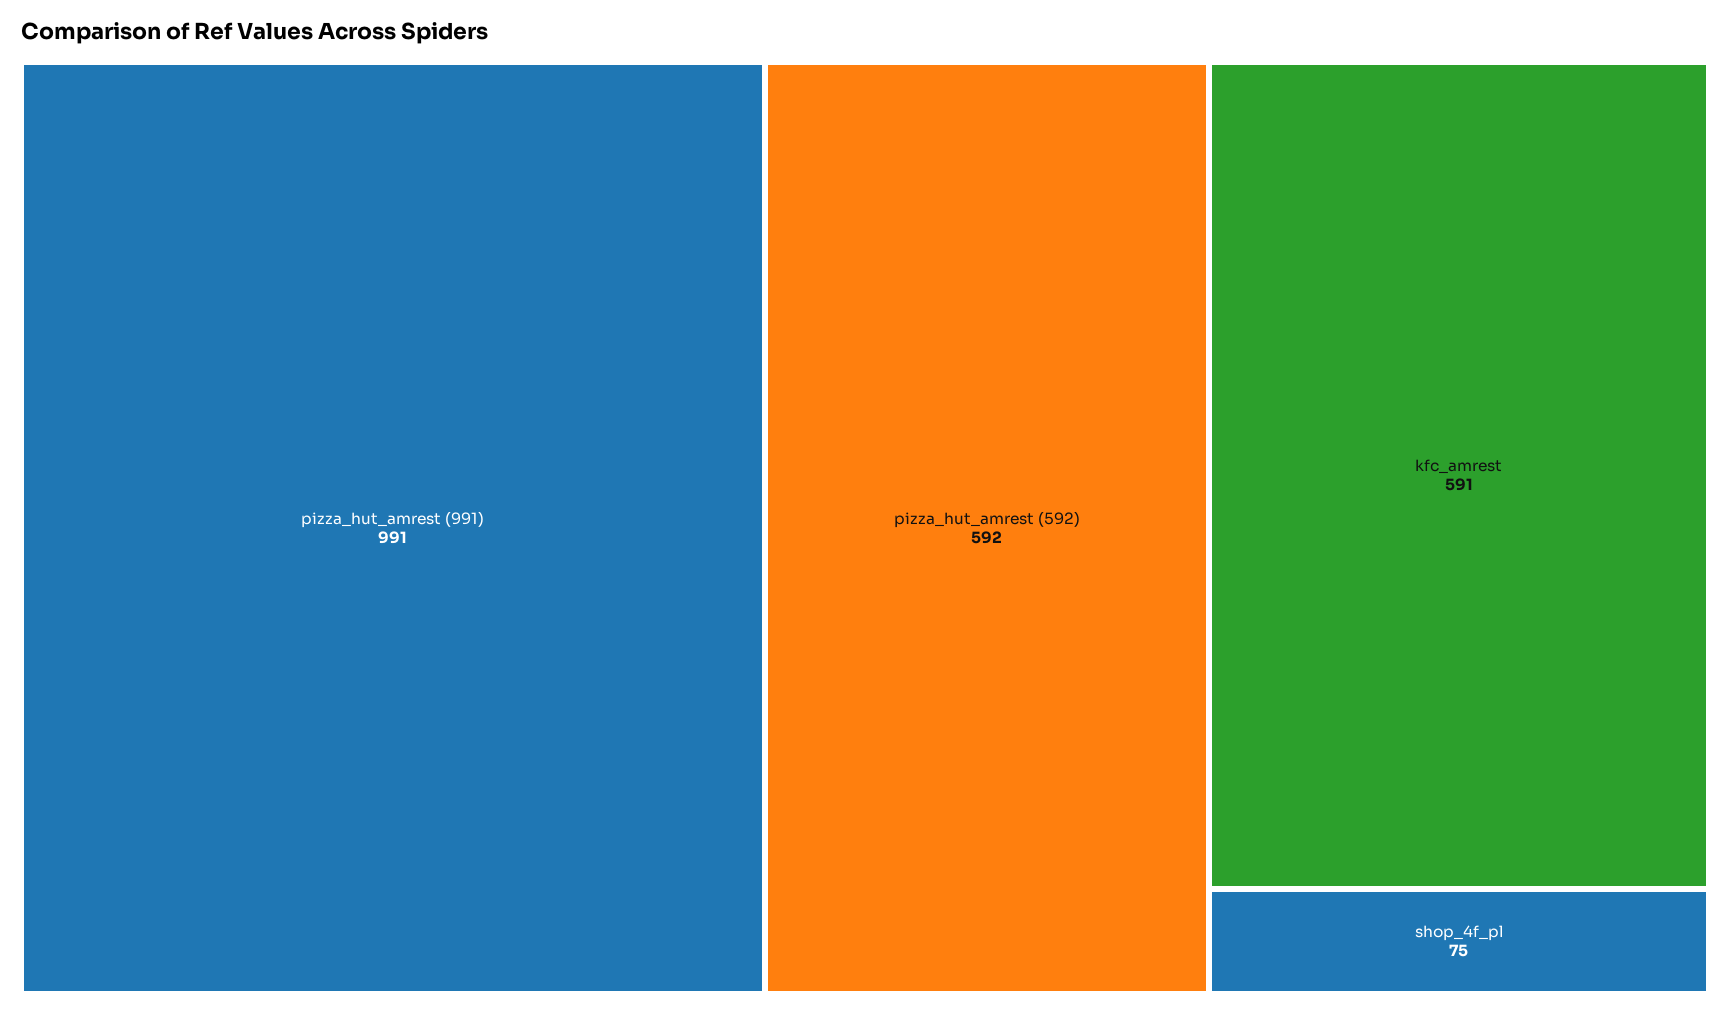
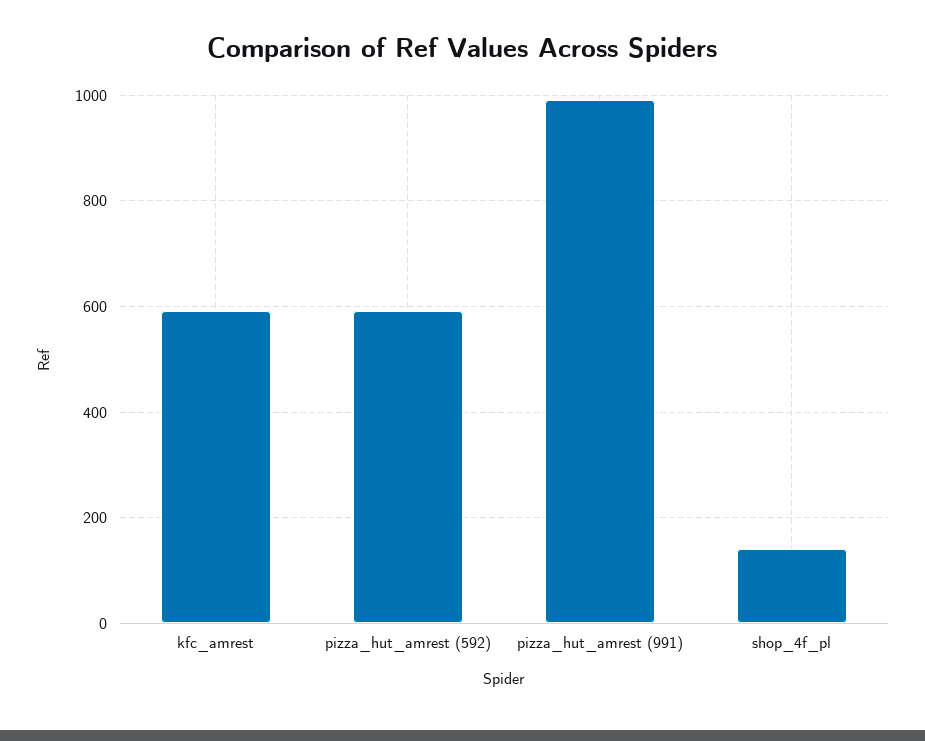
shop_4f_pl: 75 -> 140

